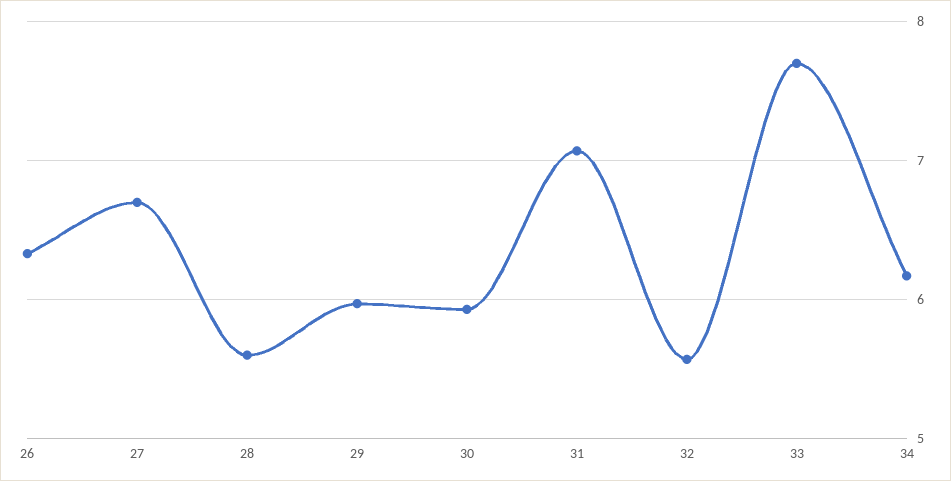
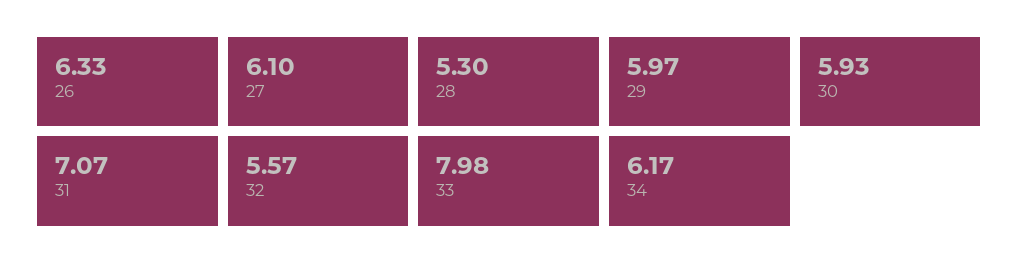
27: 6.7 -> 6.1
28: 5.6 -> 5.3
33: 7.7 -> 7.98

